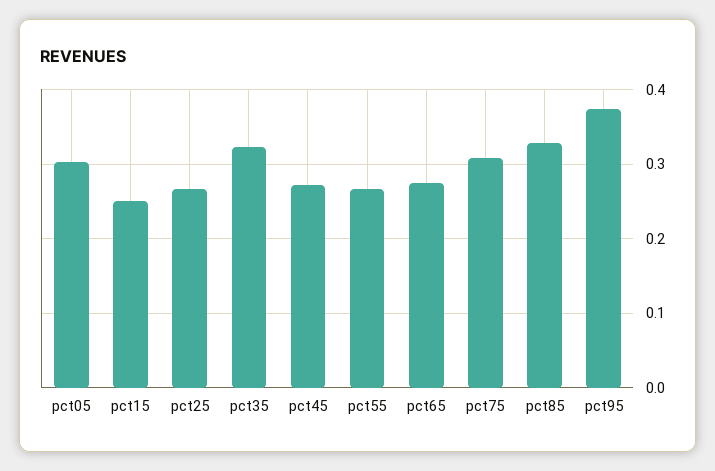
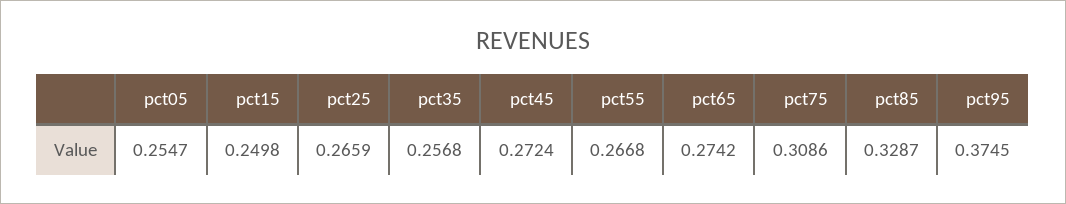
pct05: 0.3 -> 0.2547
pct35: 0.32 -> 0.2568

